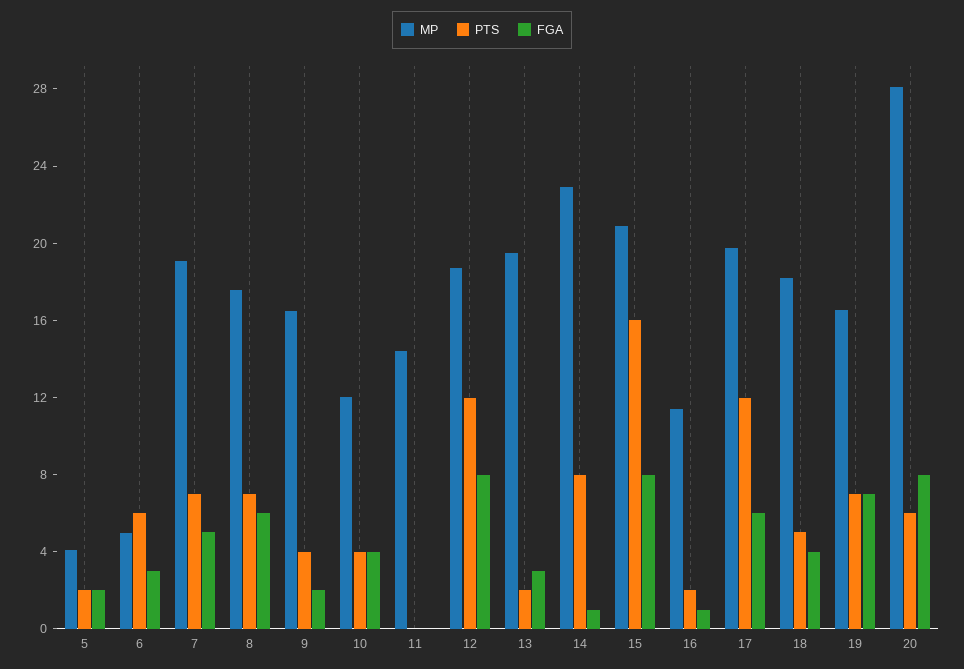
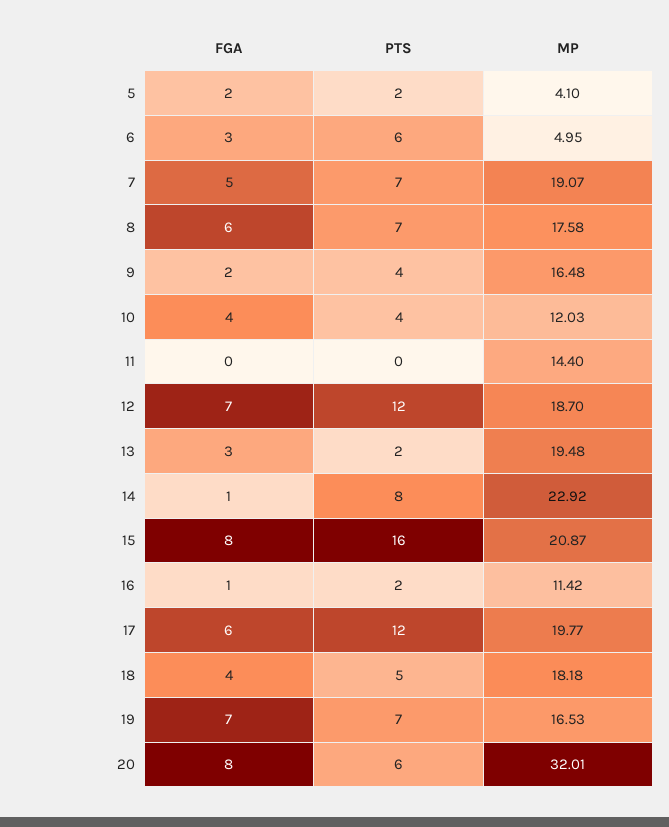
FGA, 12: 8 -> 7
MP, 20: 28 -> 32.01

